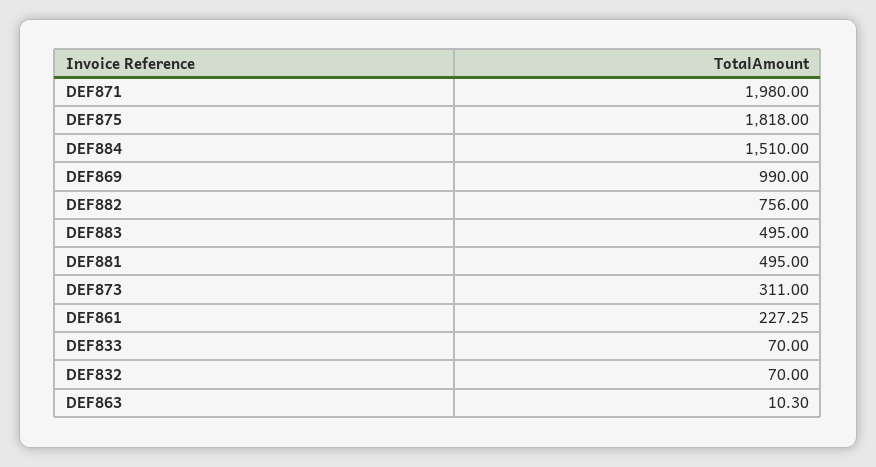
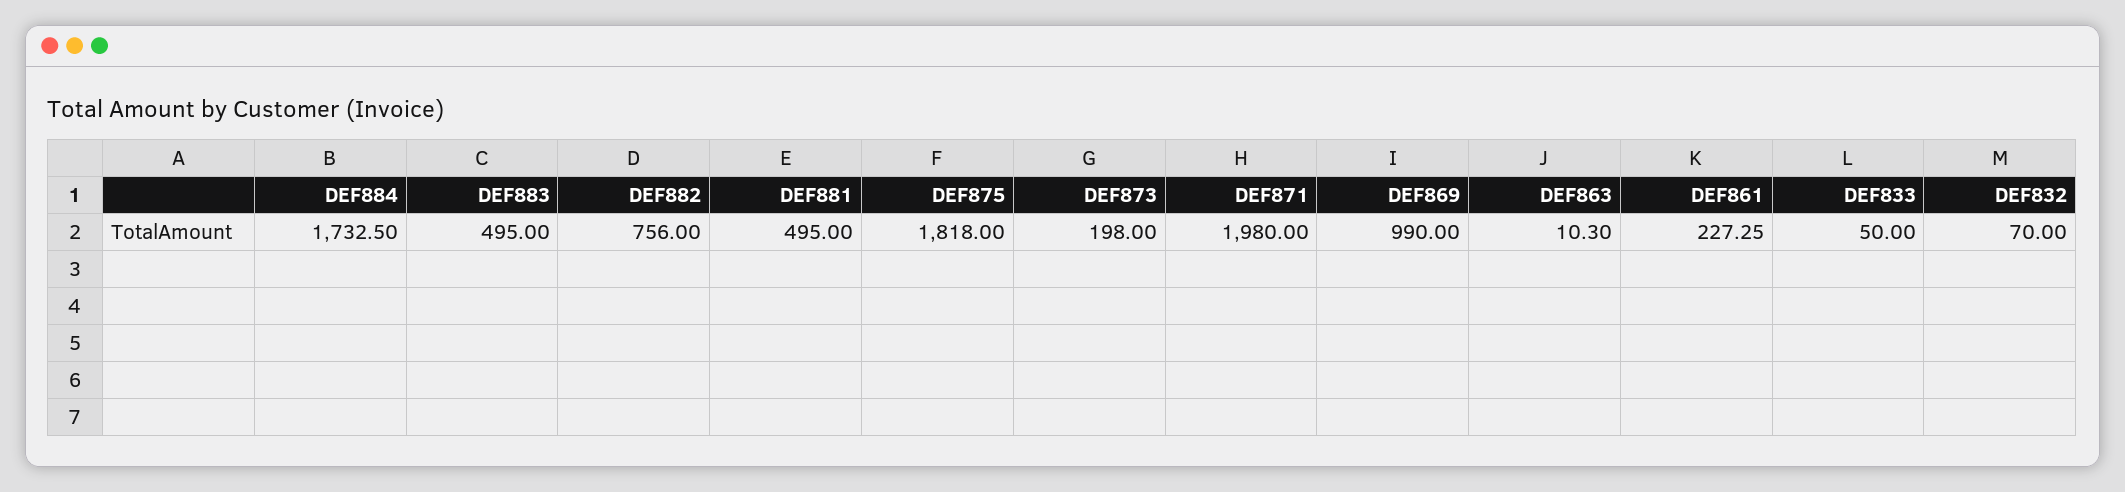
DEF884: 1510 -> 1732.5
DEF873: 311 -> 198
DEF833: 70 -> 50

